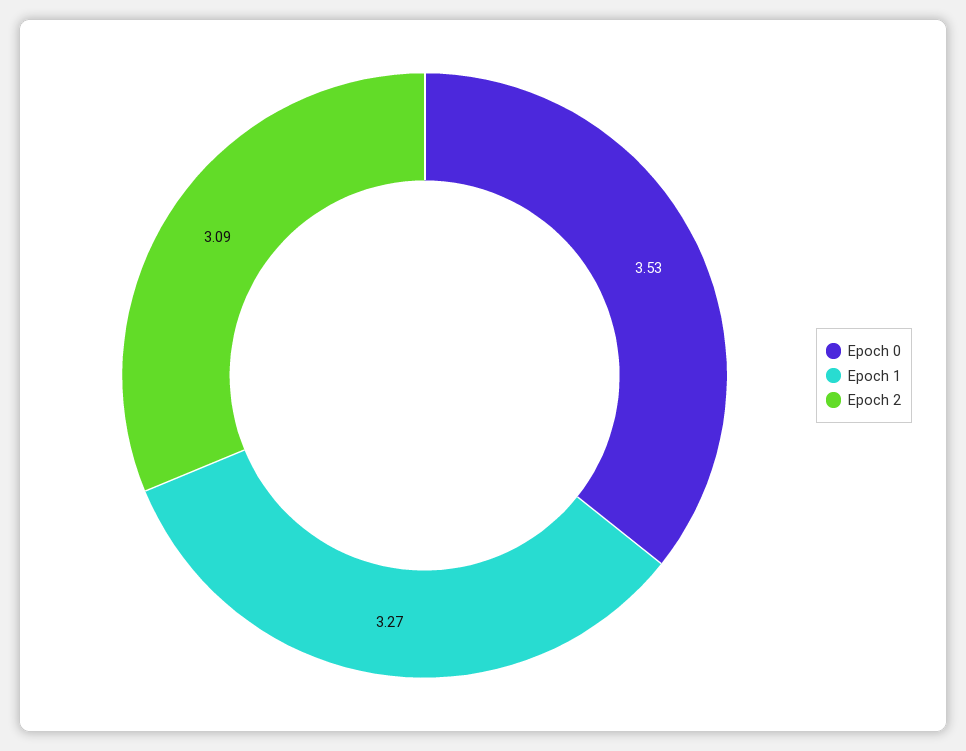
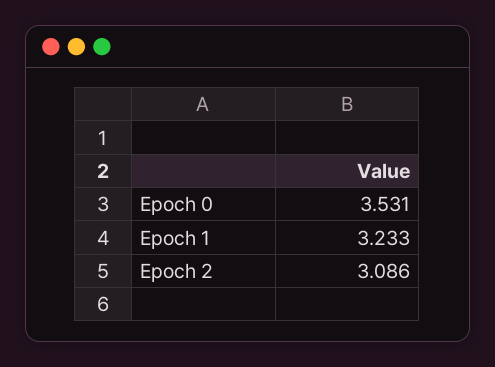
Epoch 1: 3.27 -> 3.233

